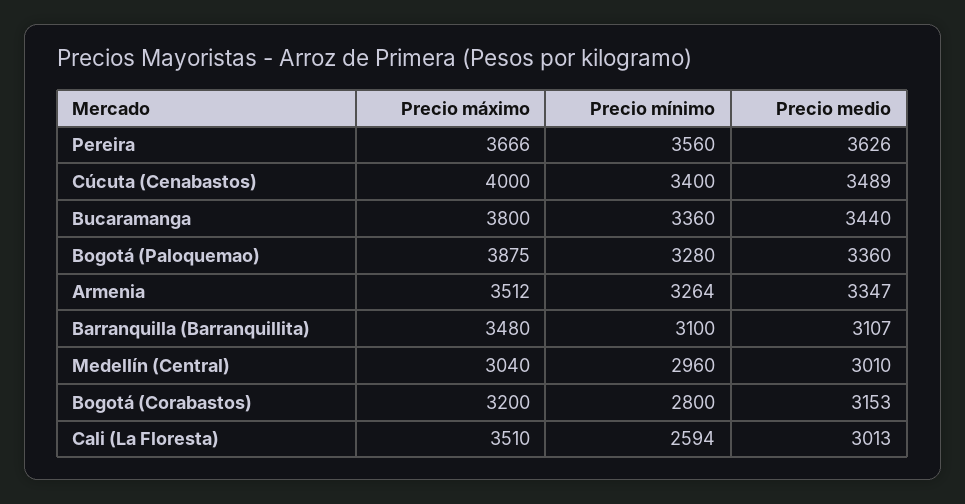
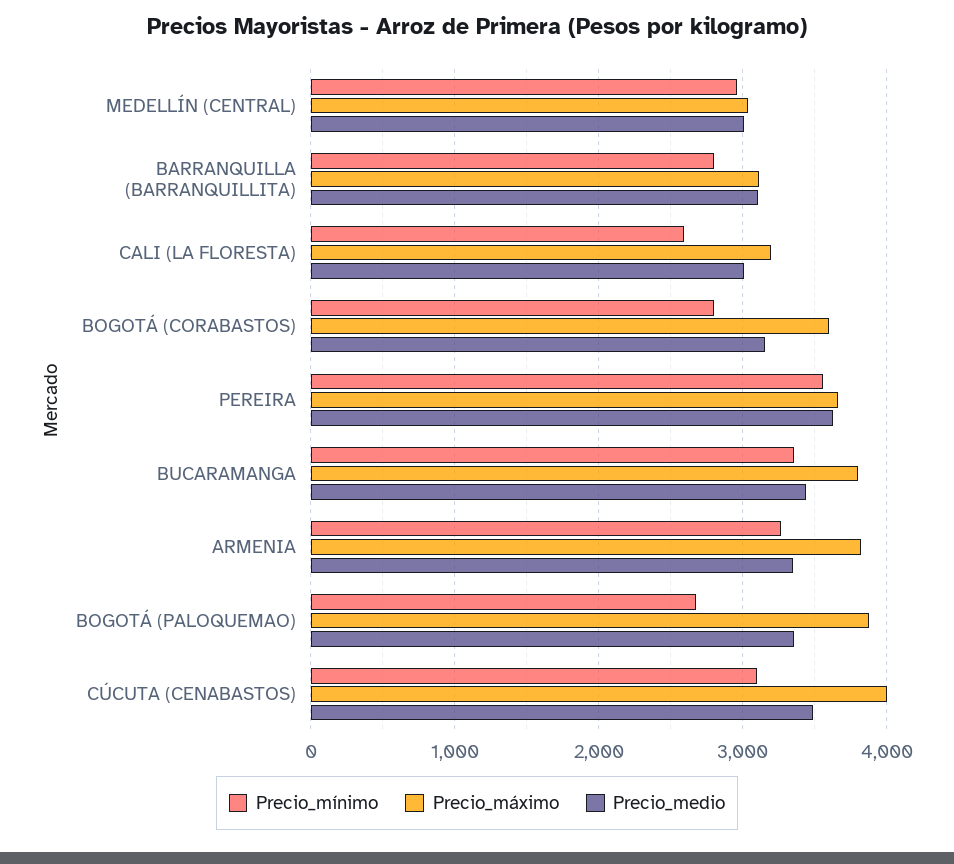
Precio mínimo, Cúcuta (Cenabastos): 3400 -> 3100
Precio mínimo, Bogotá (Paloquemao): 3280 -> 2700
Precio máximo, Armenia: 3512 -> 3800
Precio máximo, Barranquilla (Barranquillita): 3480 -> 3100
Precio mínimo, Barranquilla (Barranquillita): 3100 -> 2800
Precio máximo, Bogotá (Corabastos): 3200 -> 3600
Precio máximo, Cali (La Floresta): 3510 -> 3200

